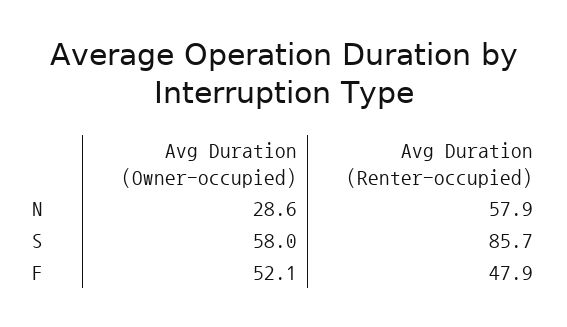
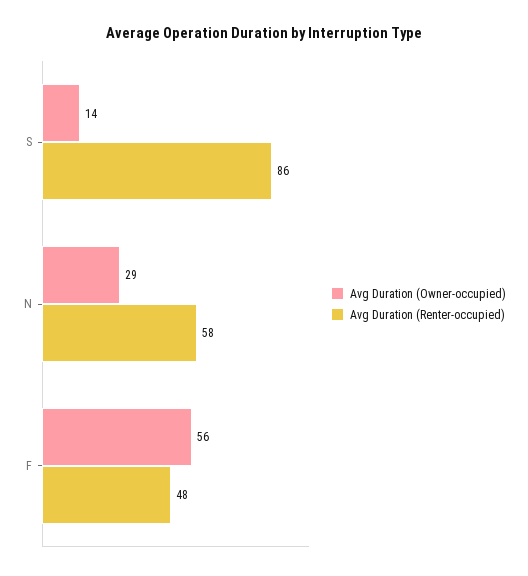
Avg Duration (Owner-occupied), S: 58 -> 14
Avg Duration (Owner-occupied), F: 52.1 -> 56

